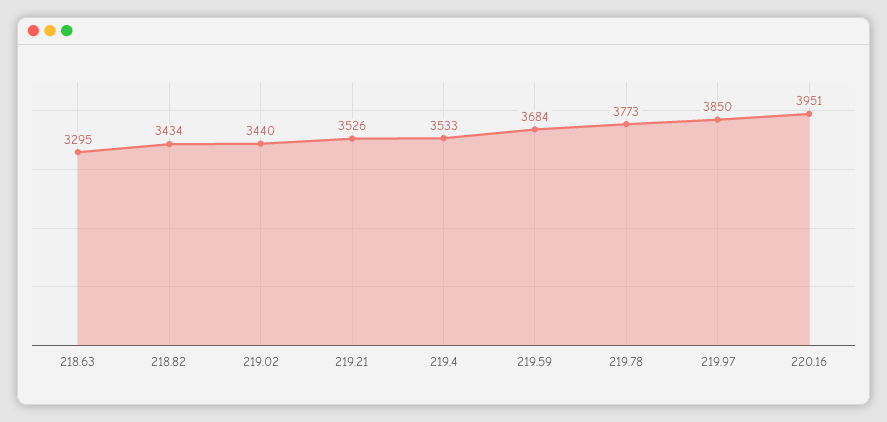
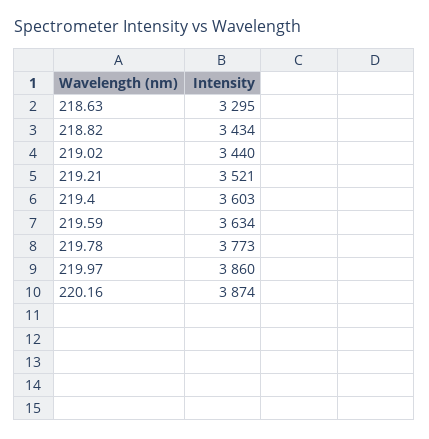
219.21: 3526 -> 3521
219.4: 3533 -> 3603
219.59: 3684 -> 3634
219.97: 3850 -> 3860
220.16: 3951 -> 3874

